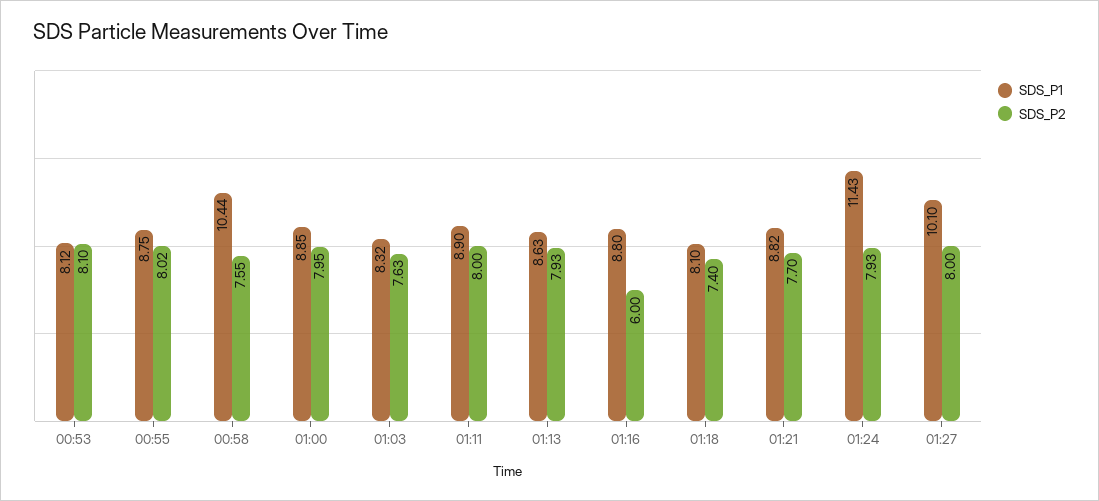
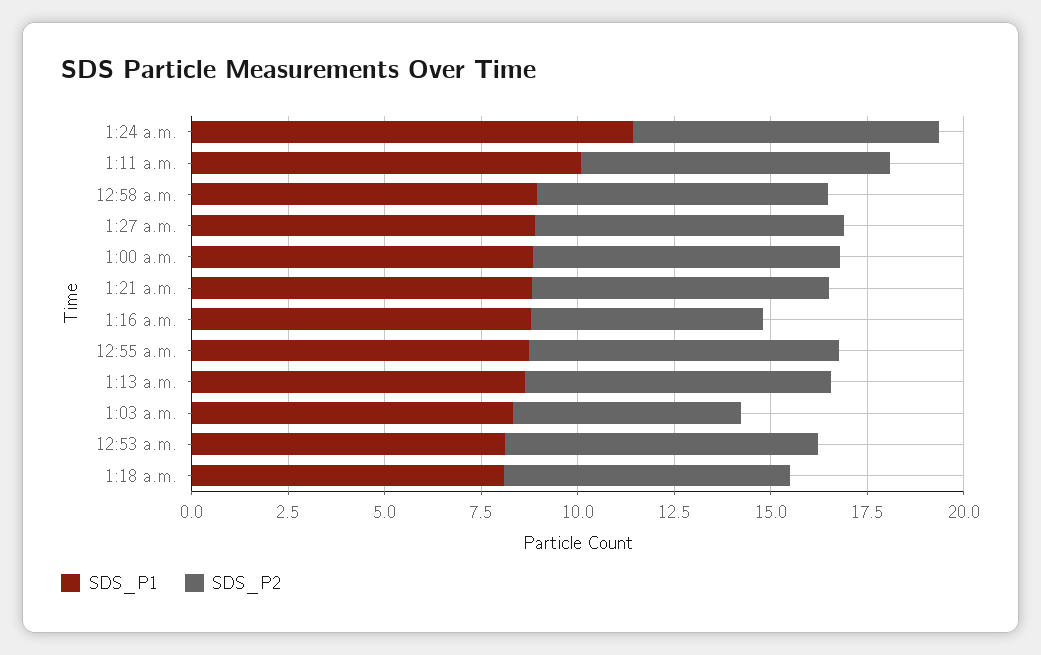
SDS_P1, 00:58: 10.44 -> 9
SDS_P2, 01:03: 7.63 -> 6
SDS_P1, 01:11: 8.9 -> 10
SDS_P1, 01:27: 10.1 -> 9

